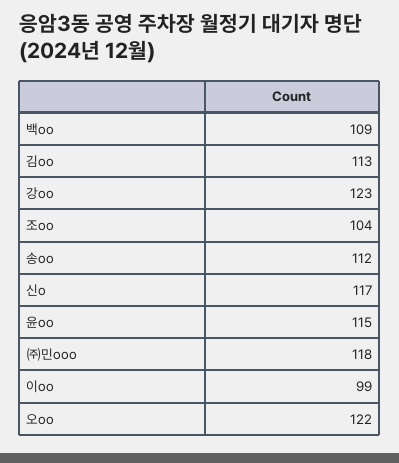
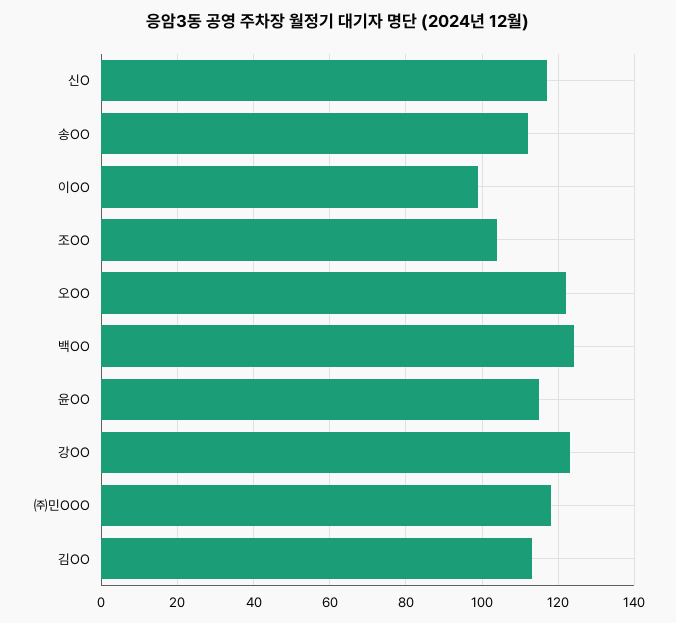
백oo: 109 -> 125

